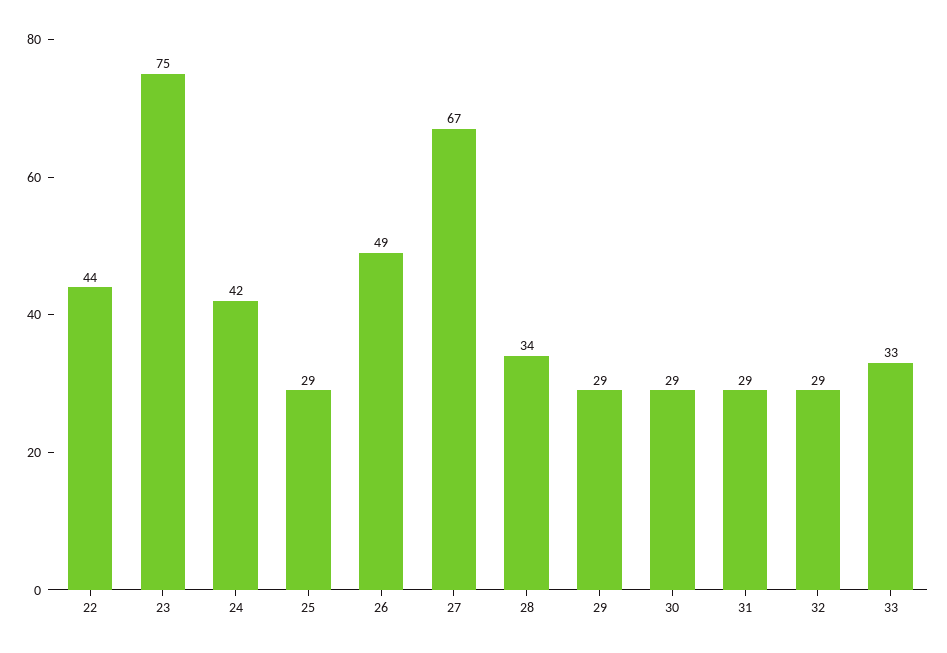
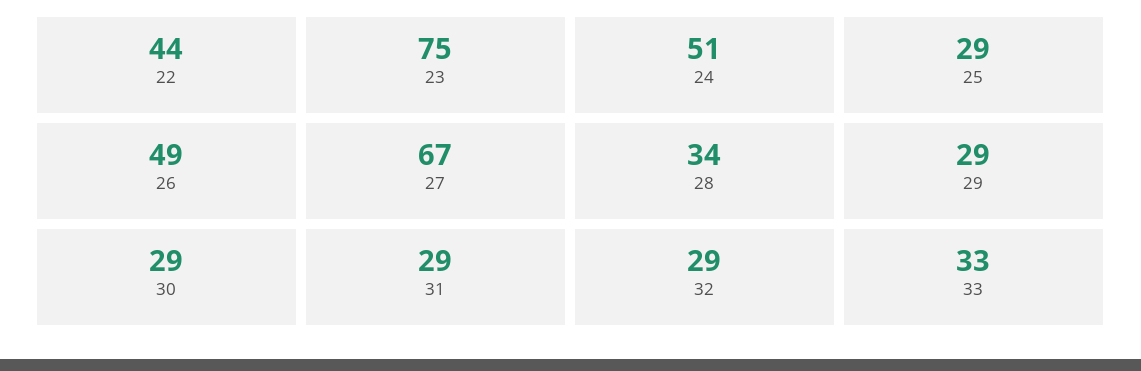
24: 42 -> 51

